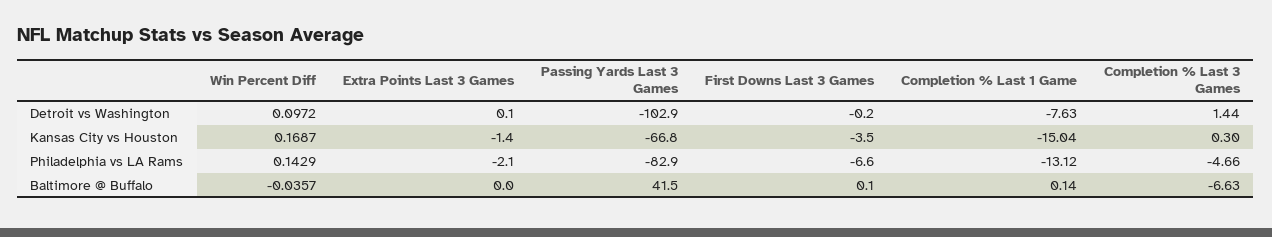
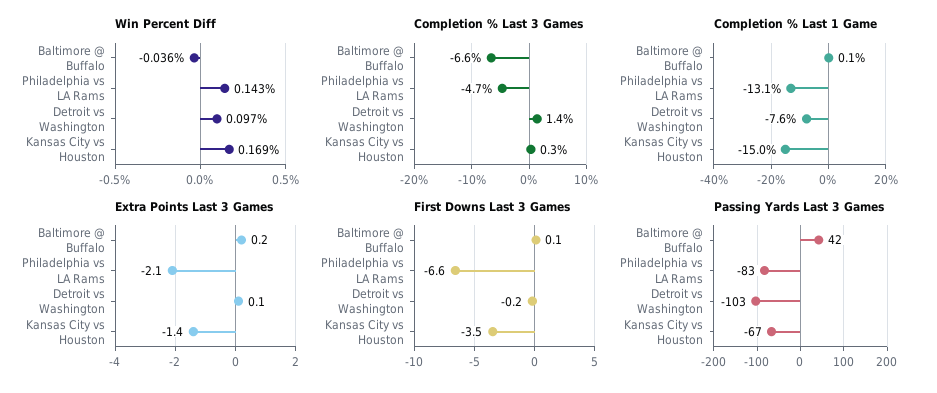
Extra Points Last 3 Games, Baltimore @ Buffalo: 0 -> 0.2

